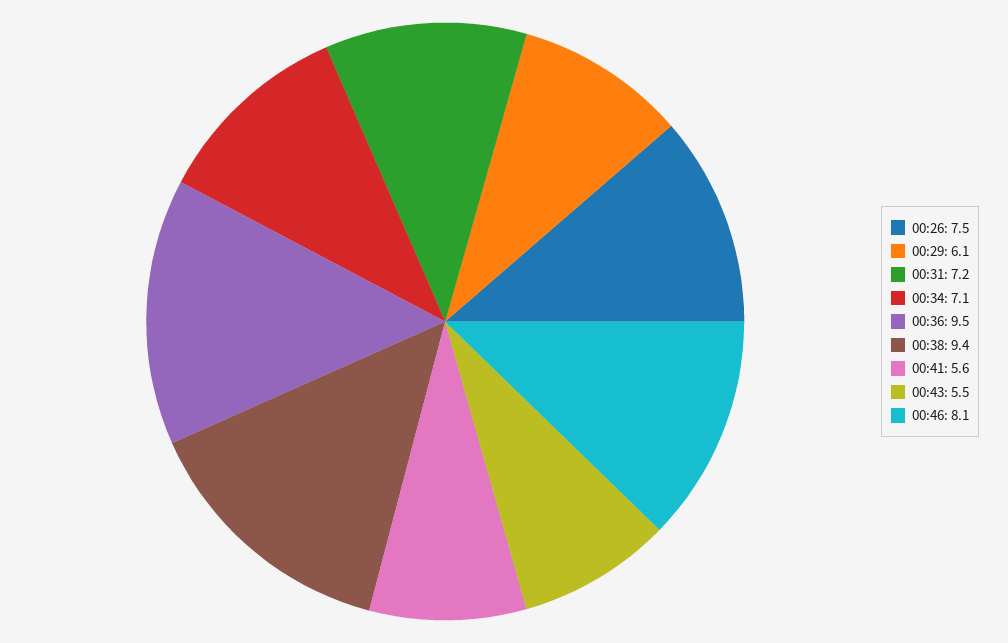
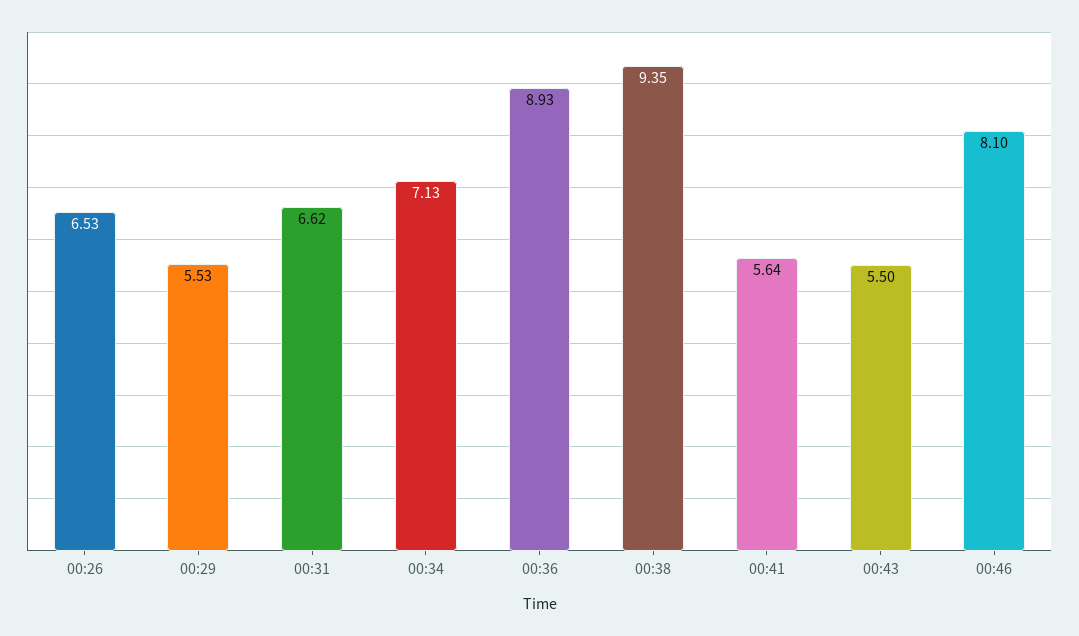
00:26: 7.5 -> 6.53
00:29: 6.1 -> 5.53
00:31: 7.2 -> 6.62
00:36: 9.5 -> 8.93

